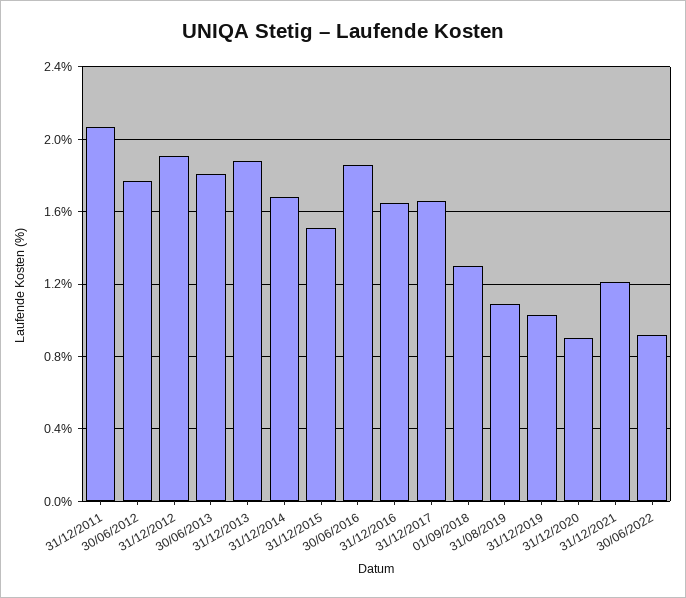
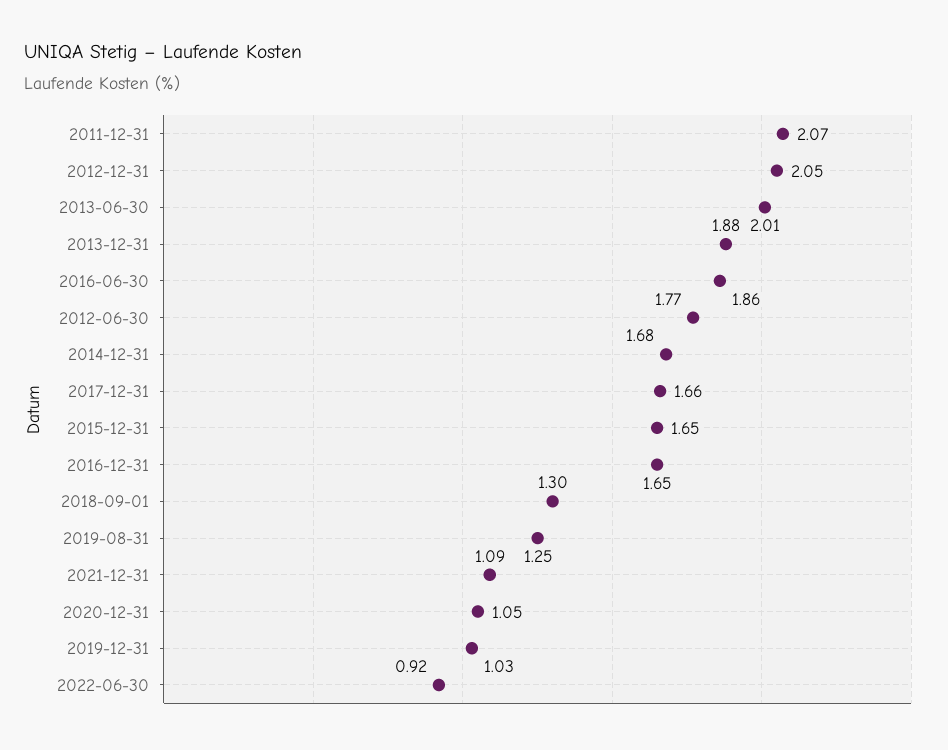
31/12/2012: 1.9 -> 2.05
30/06/2013: 1.8 -> 2.01
31/12/2015: 1.5 -> 1.65
31/08/2019: 1.1 -> 1.25
31/12/2020: 0.9 -> 1.05
31/12/2021: 1.2 -> 1.09

